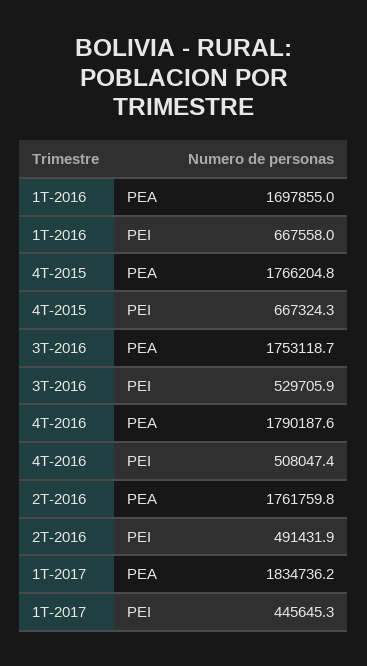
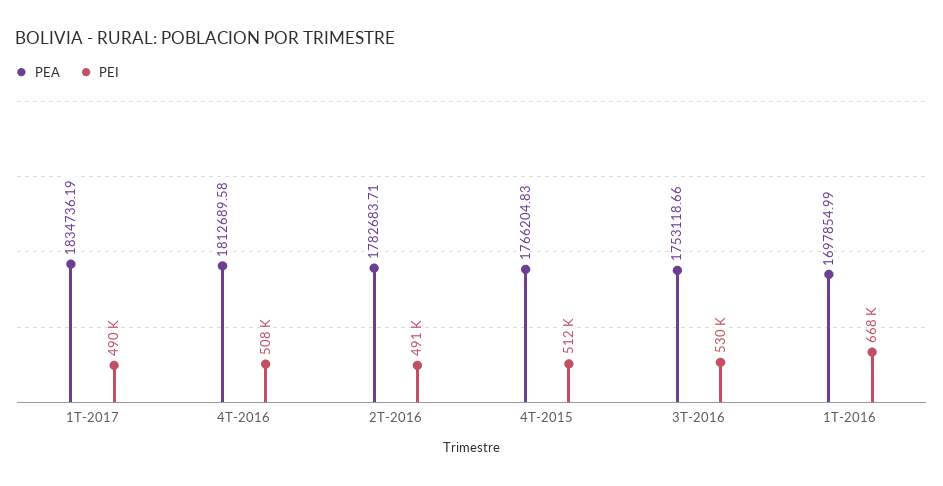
PEI, 4T-2015: 667324.3 -> 512000
PEA, 4T-2016: 1790187.6 -> 1812689.58
PEA, 2T-2016: 1761759.8 -> 1782683.71
PEI, 1T-2017: 445645.3 -> 490000

